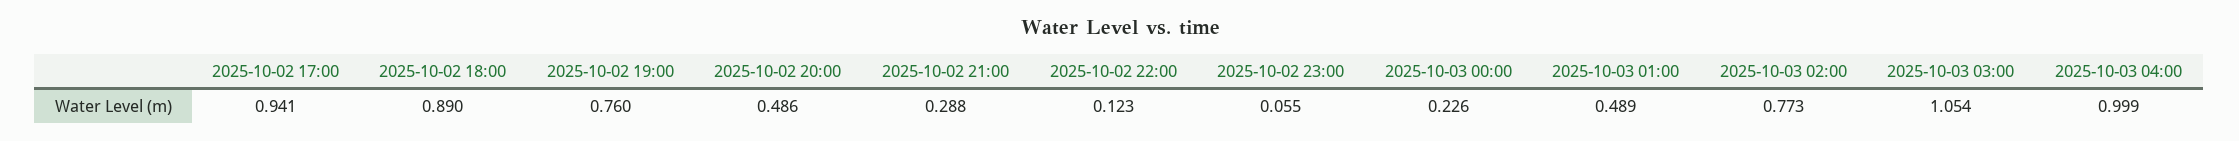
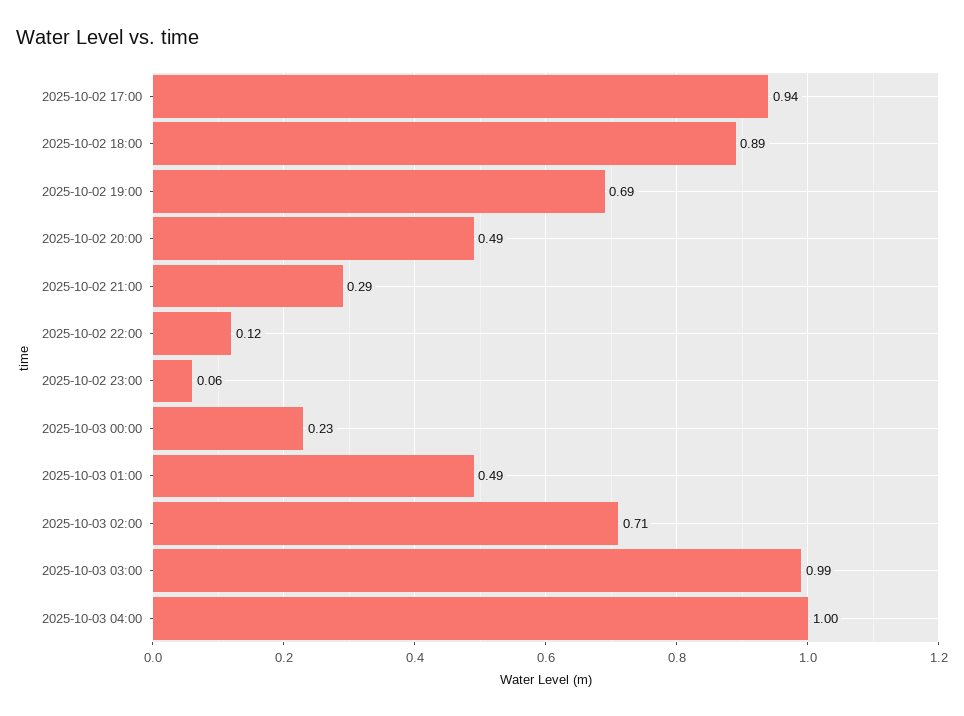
2025-10-02 19:00: 0.76 -> 0.69
2025-10-03 02:00: 0.773 -> 0.71
2025-10-03 03:00: 1.054 -> 0.99

